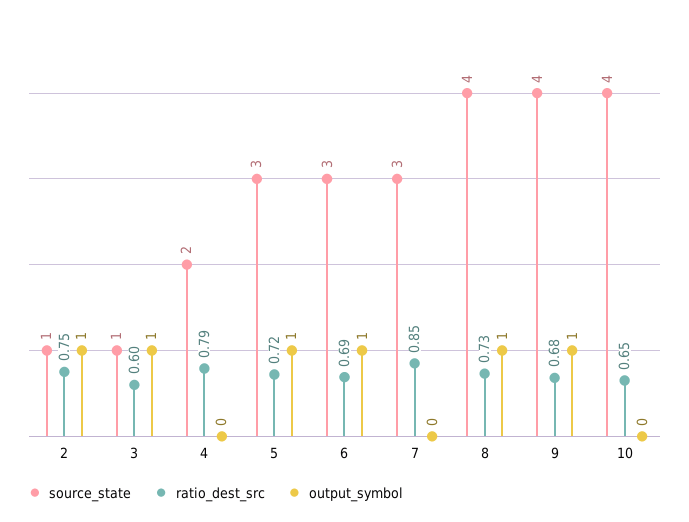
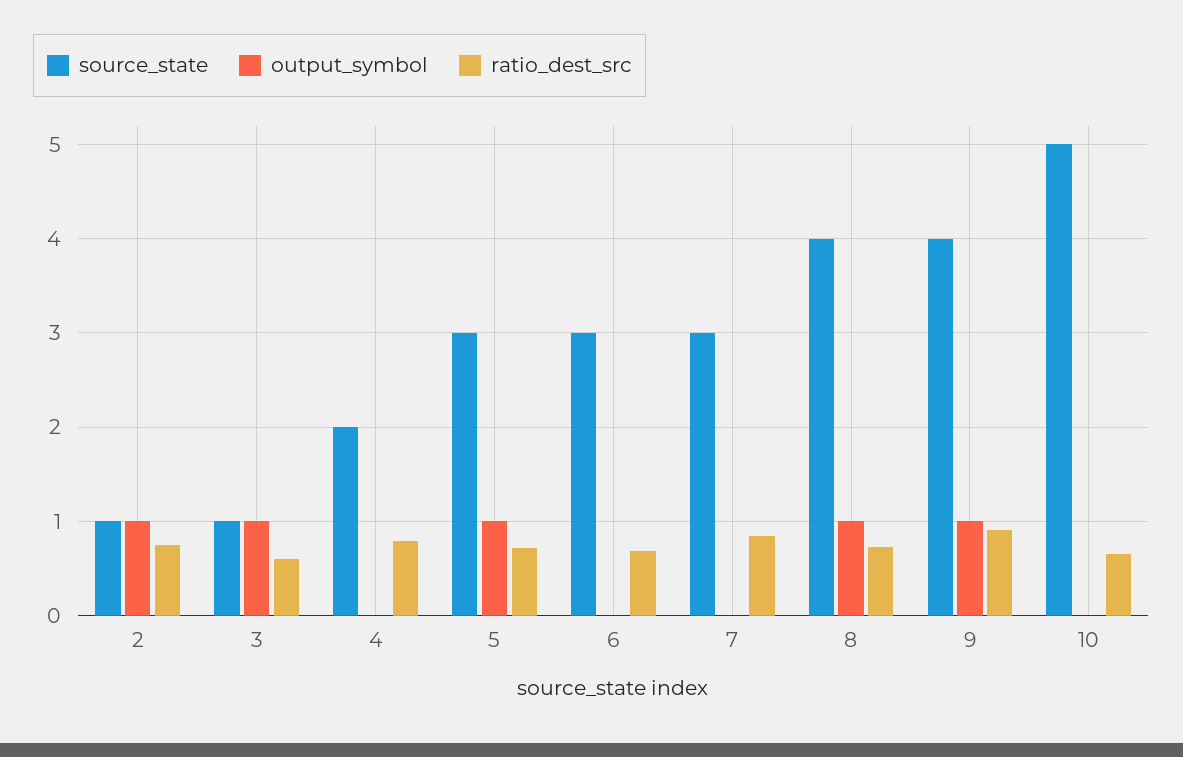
output_symbol, 6: 1 -> 0
ratio_dest_src, 9: 0.68 -> 0.9
source_state, 10: 4 -> 5

